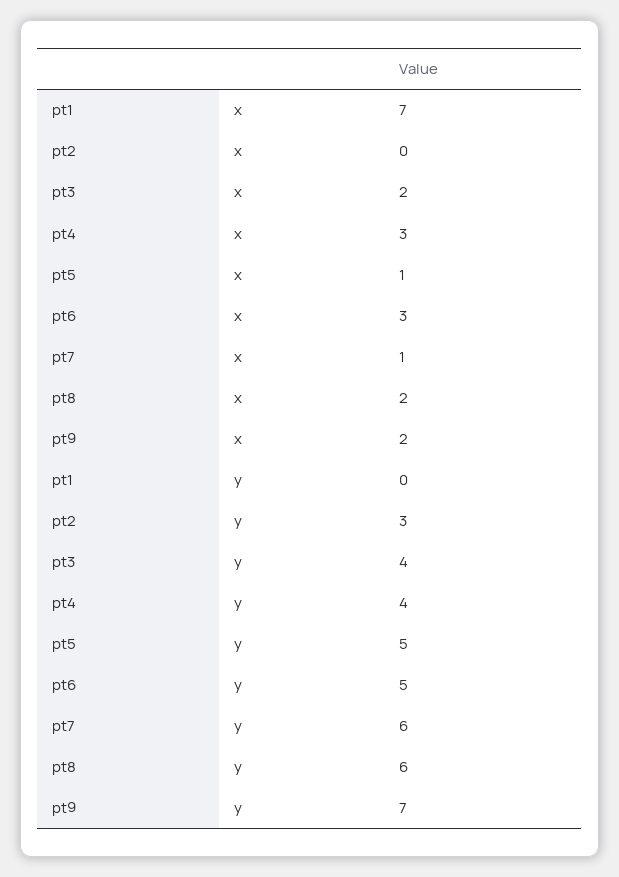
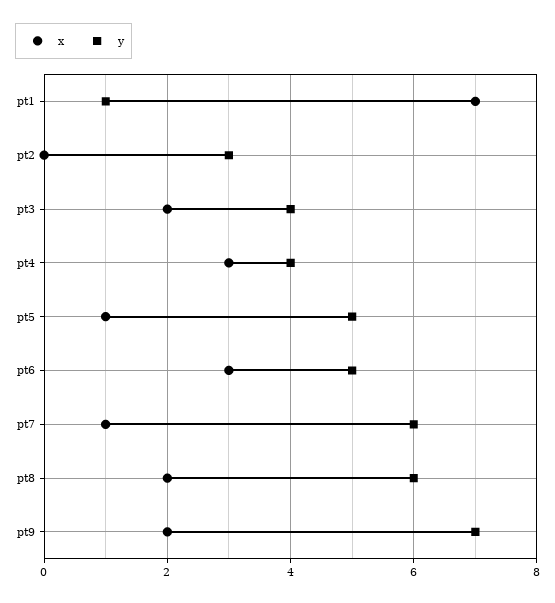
y, pt1: 0 -> 1

